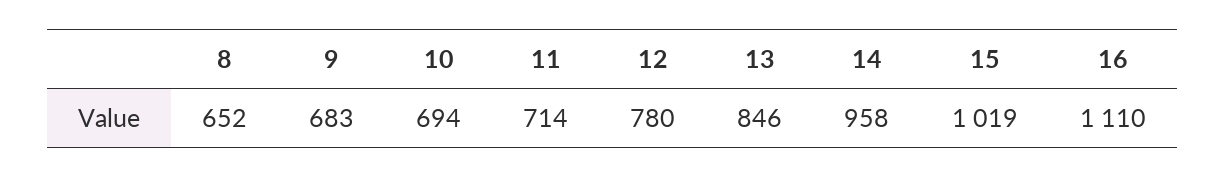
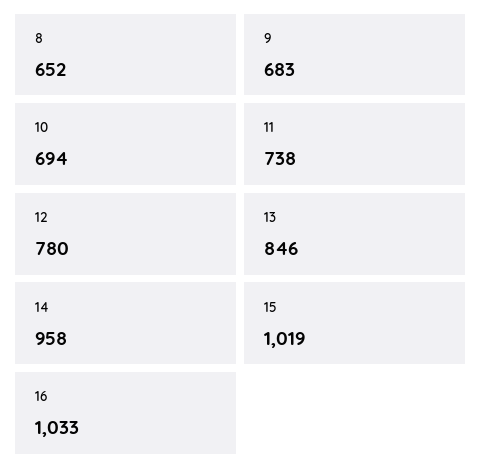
11: 714 -> 738
16: 1110 -> 1033

